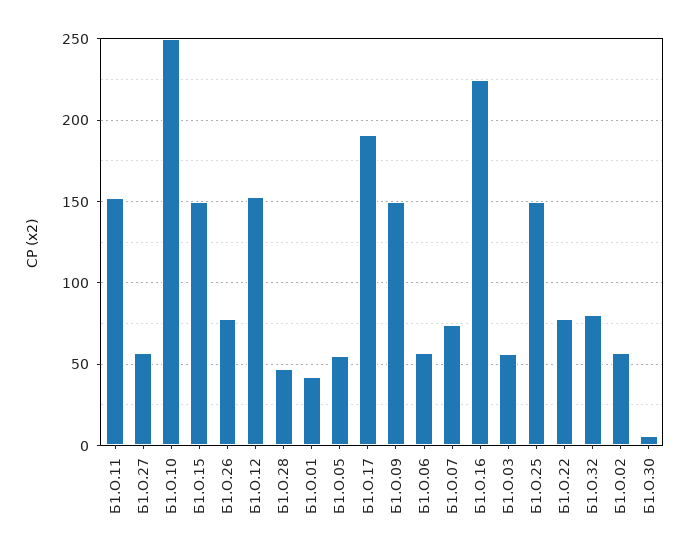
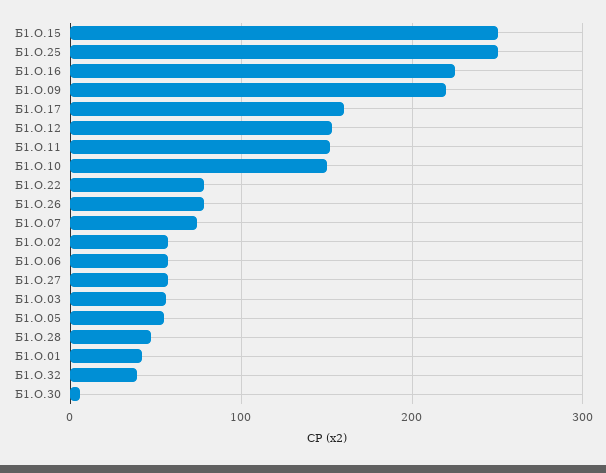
Б1.О.10: 250 -> 150
Б1.О.15: 150 -> 250
Б1.О.17: 190 -> 160
Б1.О.09: 150 -> 220
Б1.О.25: 150 -> 250
Б1.О.32: 80 -> 40

